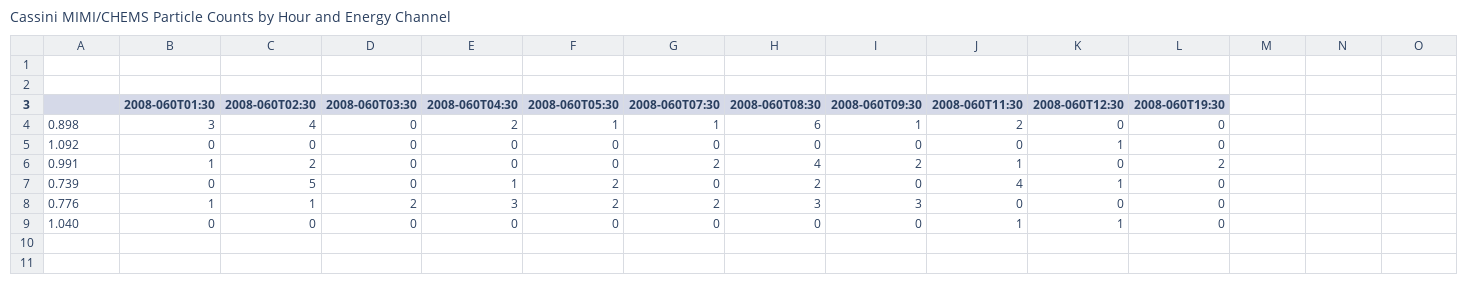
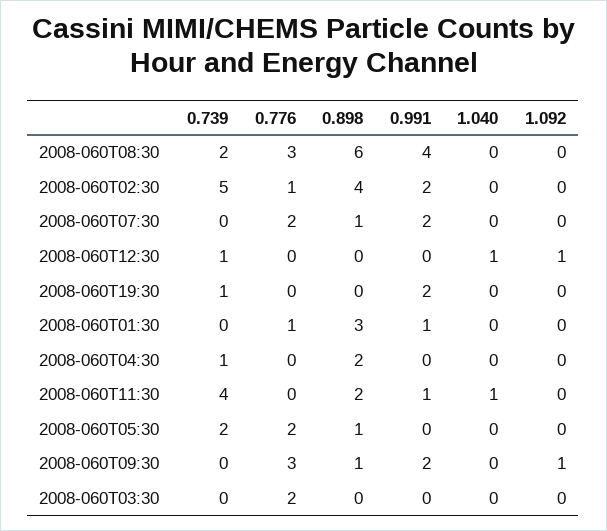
2008-060T09:30, 1.092: 0 -> 1
2008-060T19:30, 0.739: 0 -> 1
2008-060T04:30, 0.776: 3 -> 0

